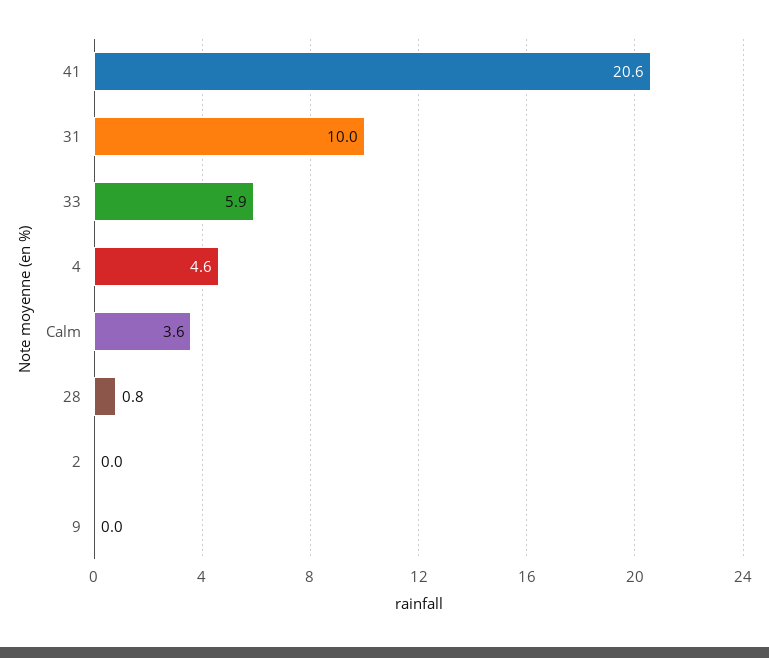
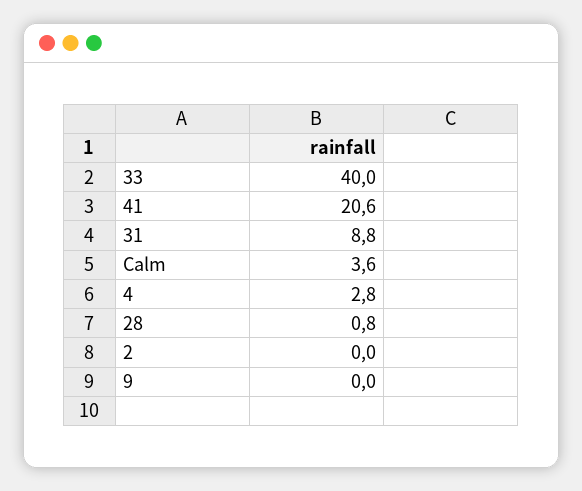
31: 10 -> 8.8
33: 5.9 -> 40
4: 4.6 -> 2.8

